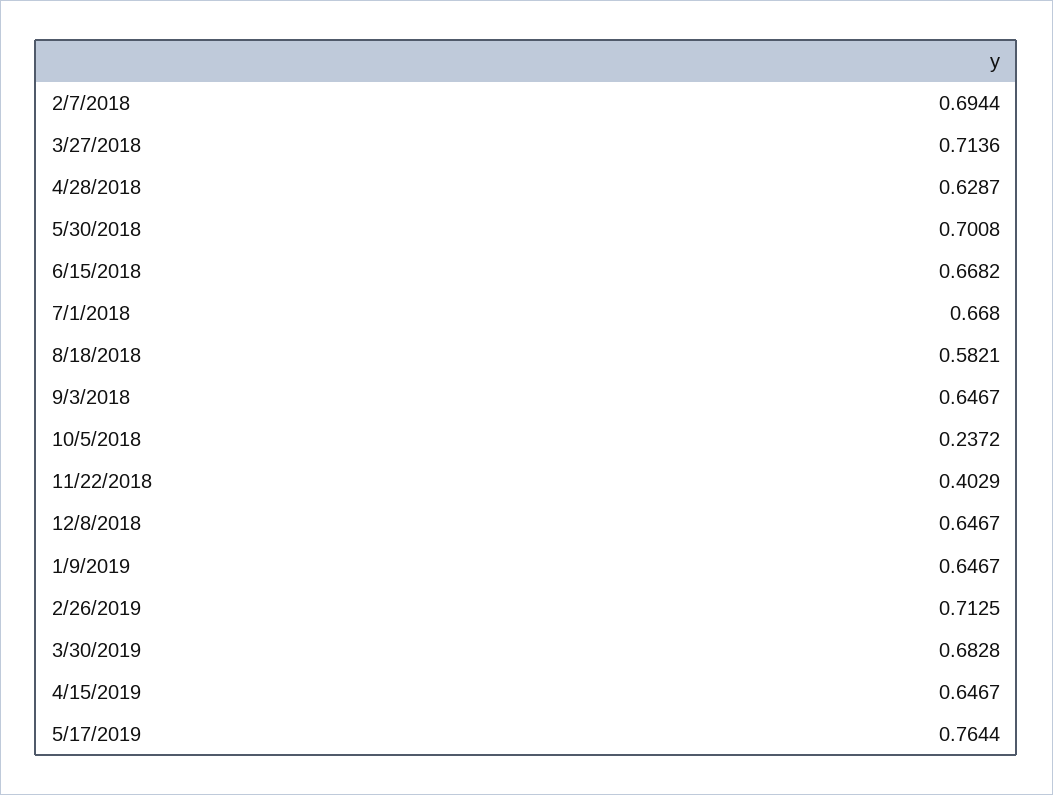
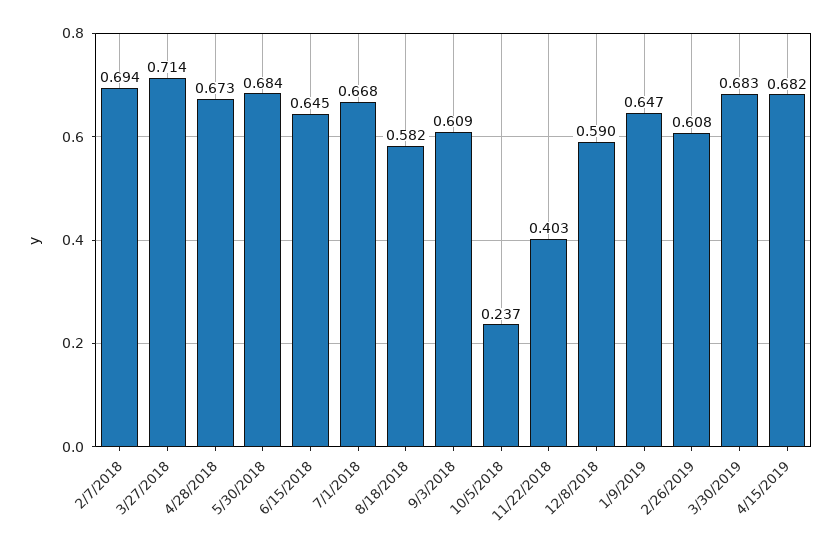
4/28/2018: 0.6287 -> 0.673
5/30/2018: 0.7008 -> 0.684
6/15/2018: 0.6682 -> 0.645
9/3/2018: 0.6467 -> 0.609
12/8/2018: 0.6467 -> 0.59
2/26/2019: 0.7125 -> 0.608
4/15/2019: 0.6467 -> 0.682
5/17/2019: 0.7644 -> none

